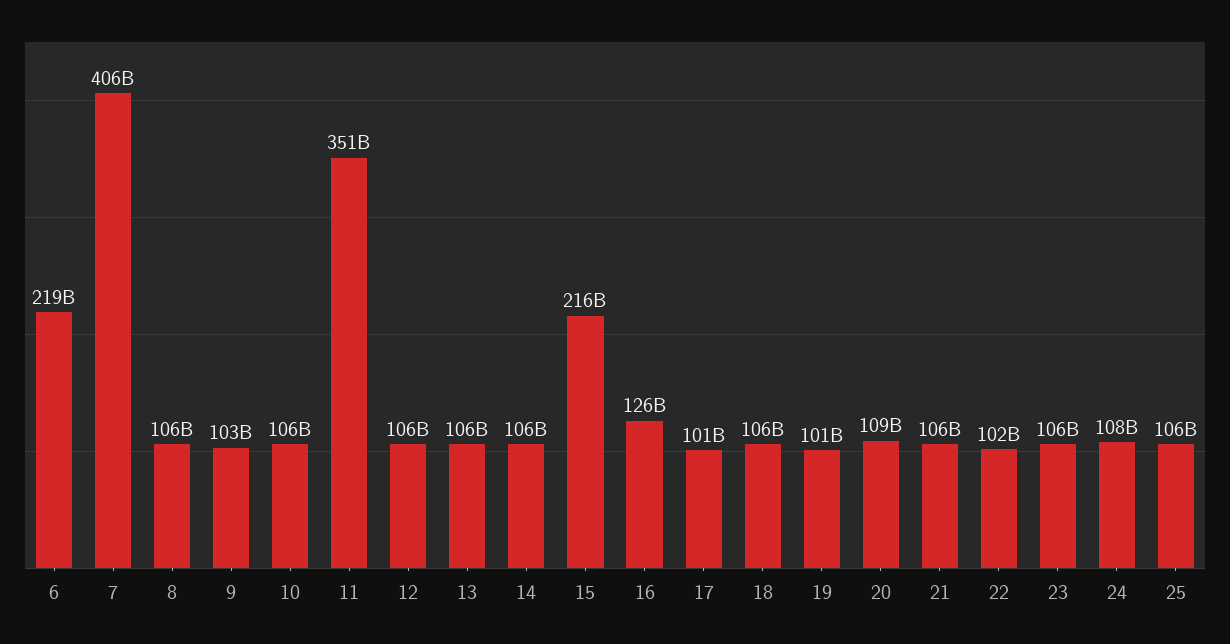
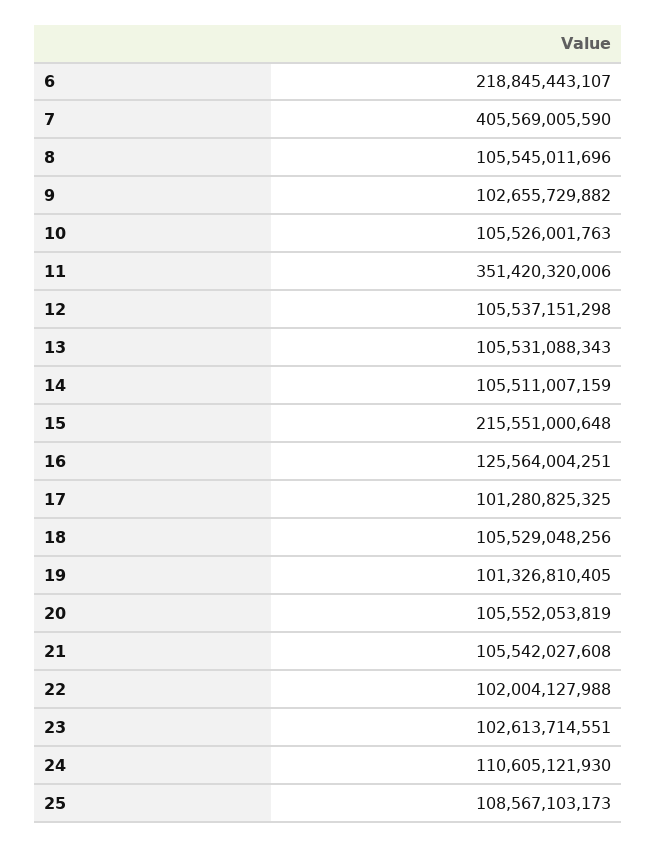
20: 109000000000 -> 105552053819
23: 106000000000 -> 102613714551
24: 108000000000 -> 110605121930
25: 106000000000 -> 108567103173

